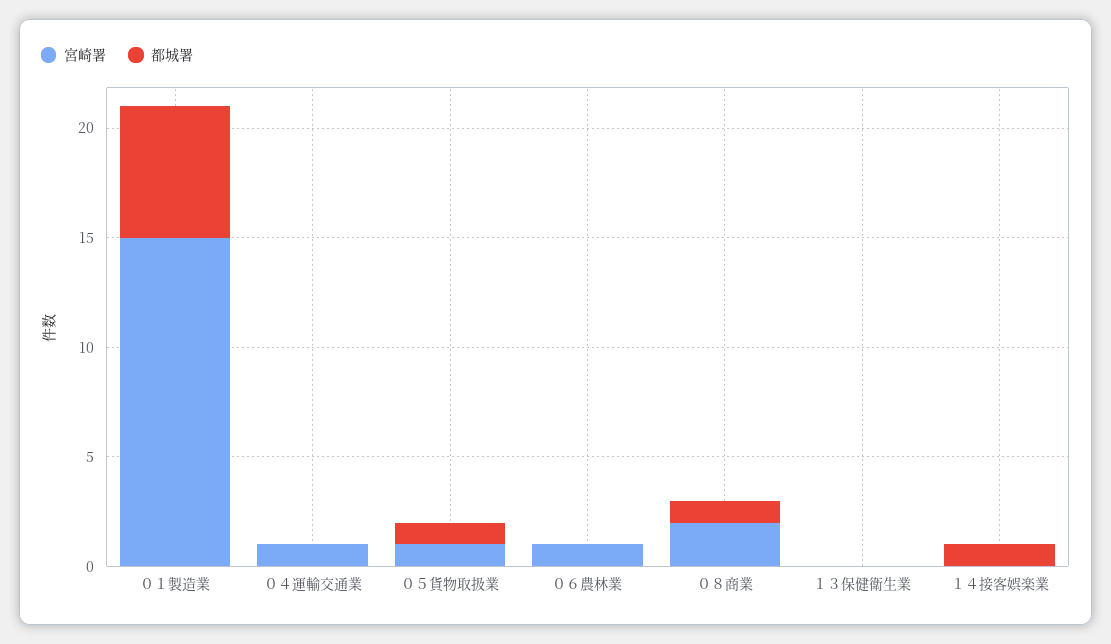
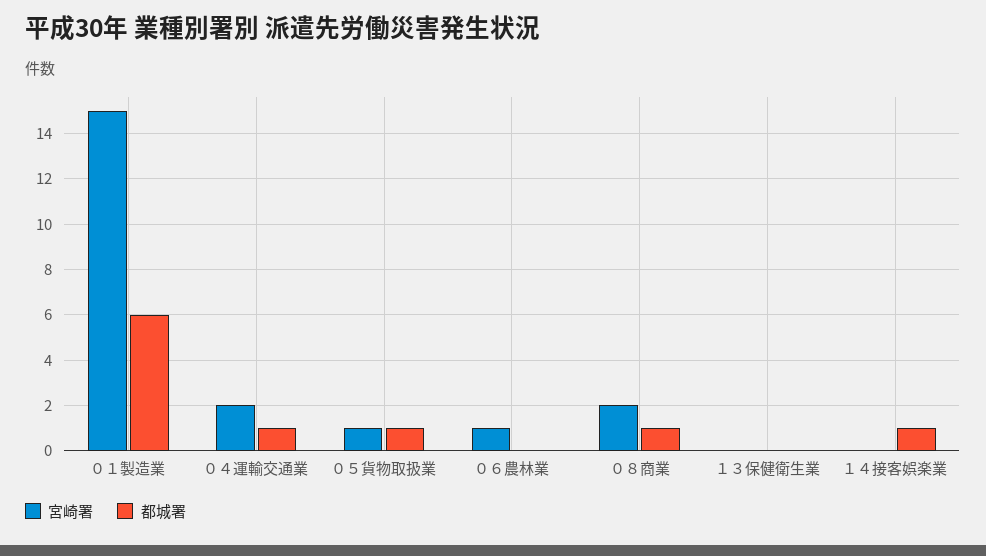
宮崎署, ０４運輸交通業: 1 -> 2
都城署, ０４運輸交通業: 0 -> 1

